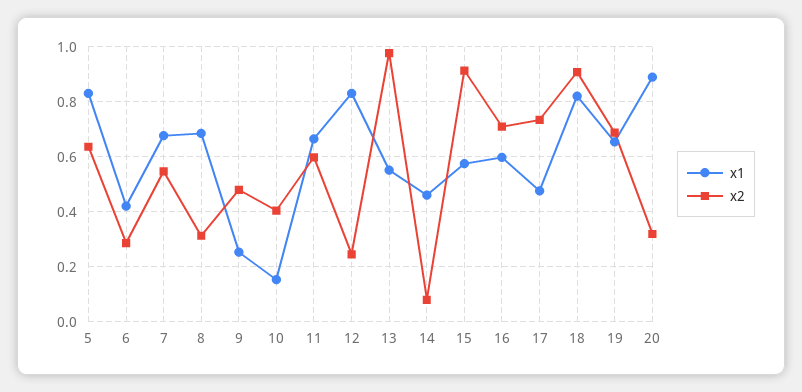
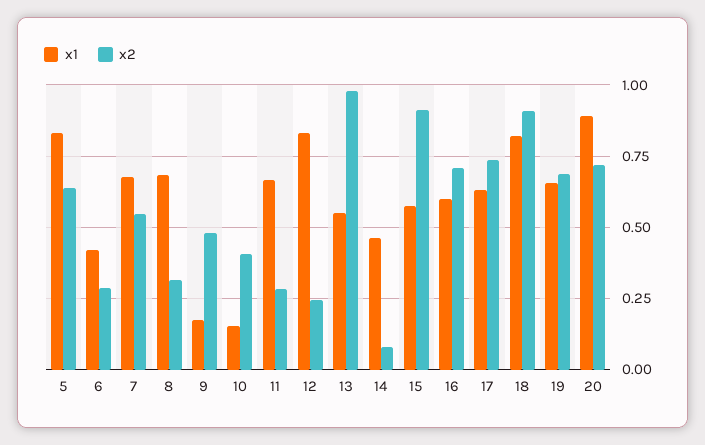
x1, 9: 0.25 -> 0.175
x2, 11: 0.6 -> 0.275
x1, 17: 0.475 -> 0.625
x2, 20: 0.325 -> 0.725

